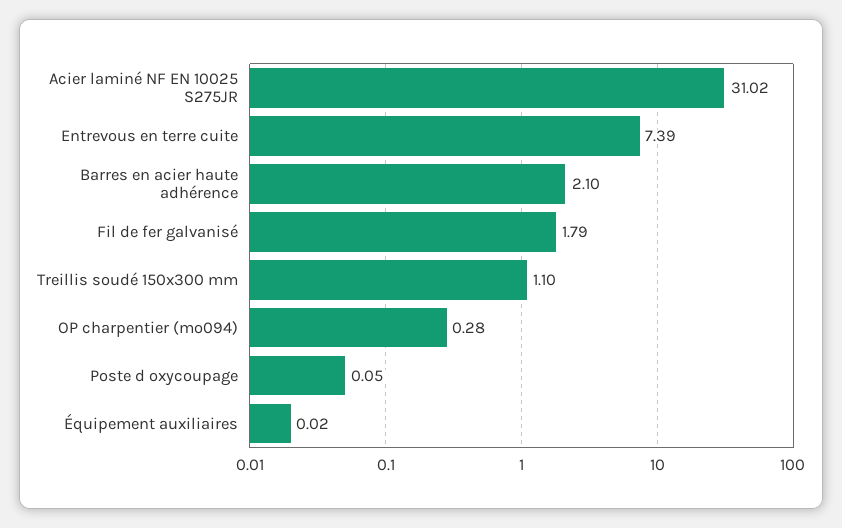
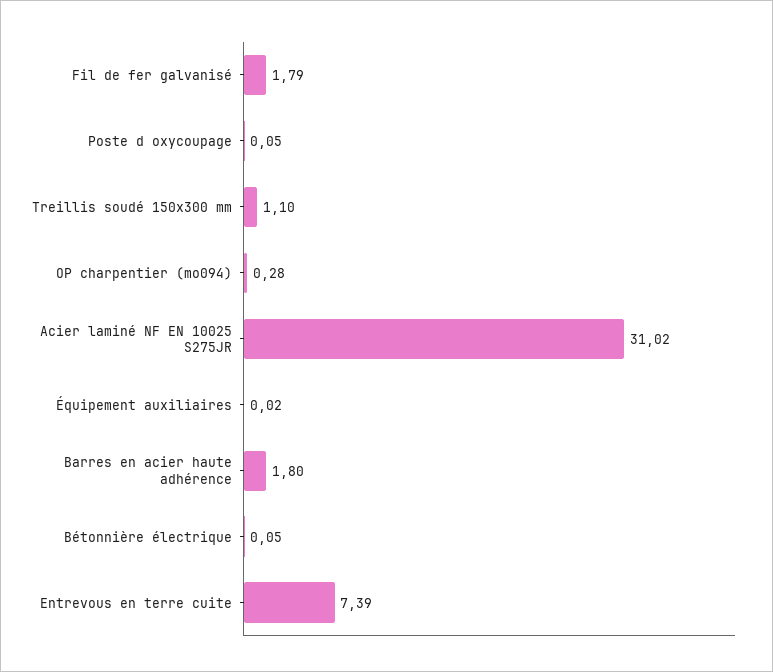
Barres en acier haute adhérence: 2.1 -> 1.8
Bétonnière électrique: none -> 0.05

